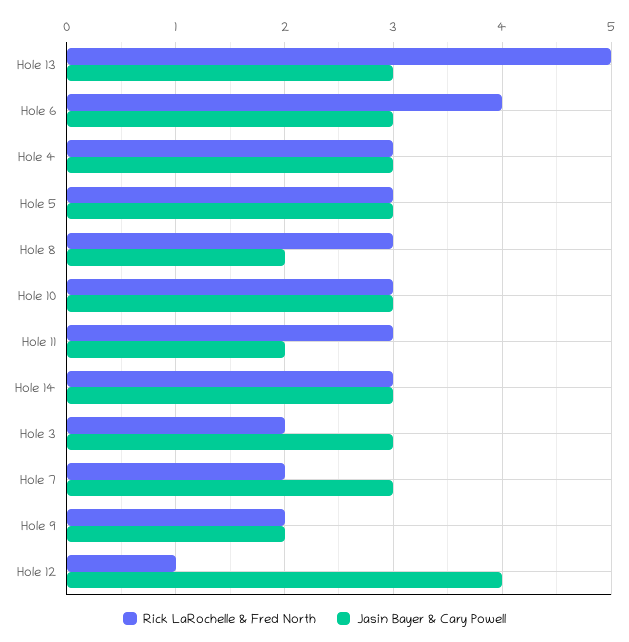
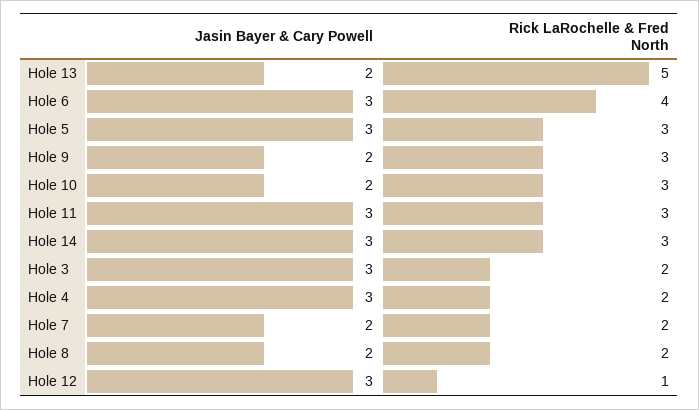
Jasin Bayer & Cary Powell, Hole 13: 3 -> 2
Rick LaRochelle & Fred North, Hole 4: 3 -> 2
Rick LaRochelle & Fred North, Hole 8: 3 -> 2
Jasin Bayer & Cary Powell, Hole 10: 3 -> 2
Jasin Bayer & Cary Powell, Hole 11: 2 -> 3
Jasin Bayer & Cary Powell, Hole 7: 3 -> 2
Rick LaRochelle & Fred North, Hole 9: 2 -> 3
Jasin Bayer & Cary Powell, Hole 12: 4 -> 3

